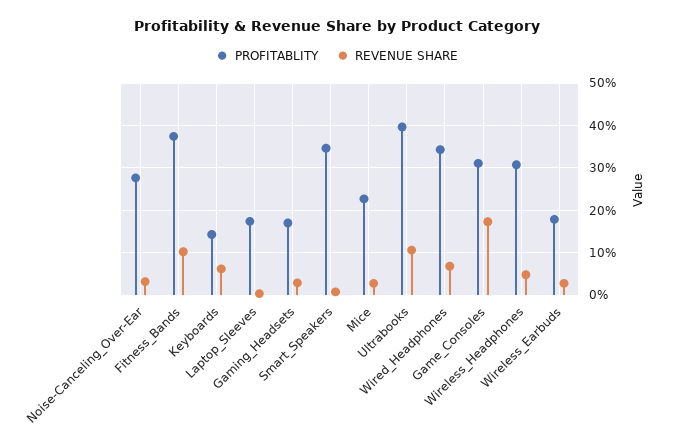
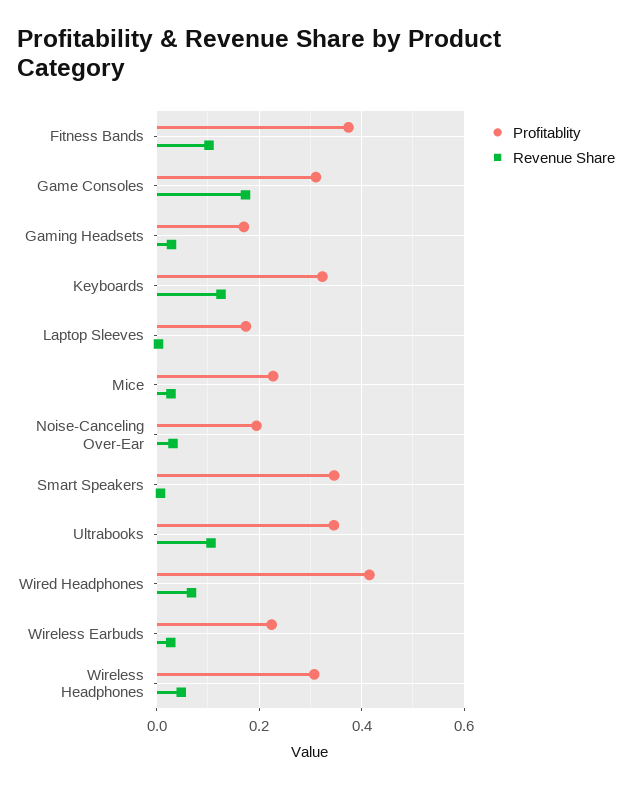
PROFITABLITY, Noise-Canceling_Over-Ear: 0.28 -> 0.2
PROFITABLITY, Keyboards: 0.14 -> 0.32
REVENUE SHARE, Keyboards: 0.06 -> 0.12
PROFITABLITY, Ultrabooks: 0.4 -> 0.34
PROFITABLITY, Wired_Headphones: 0.34 -> 0.42
PROFITABLITY, Wireless_Earbuds: 0.18 -> 0.22

